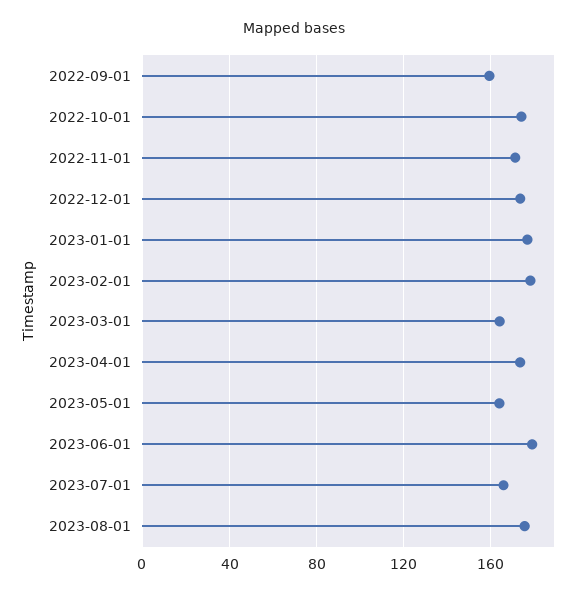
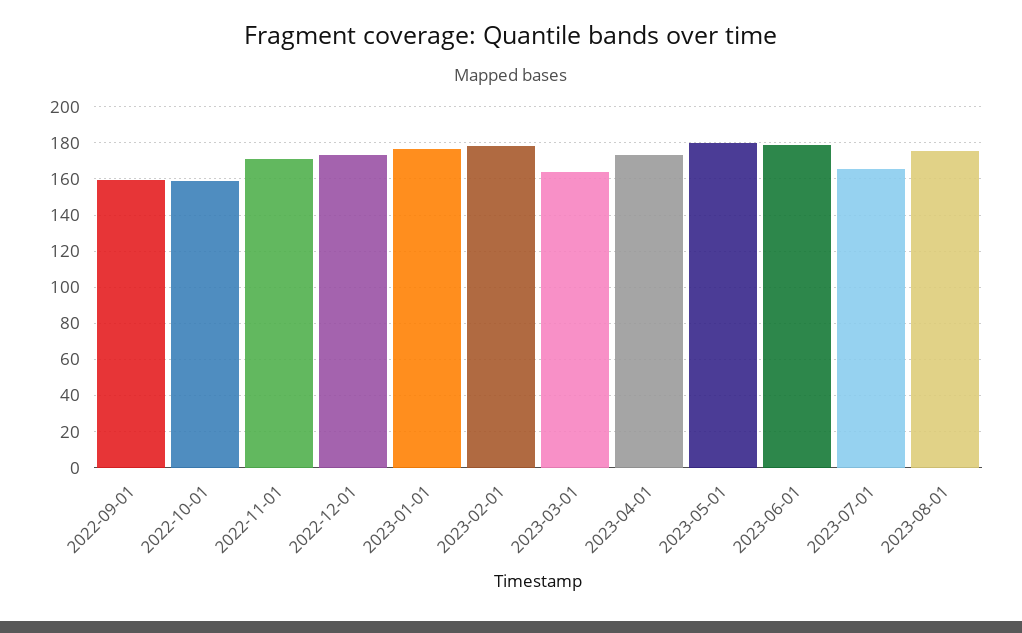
2022-10-01: 175 -> 160
2023-05-01: 165 -> 180

